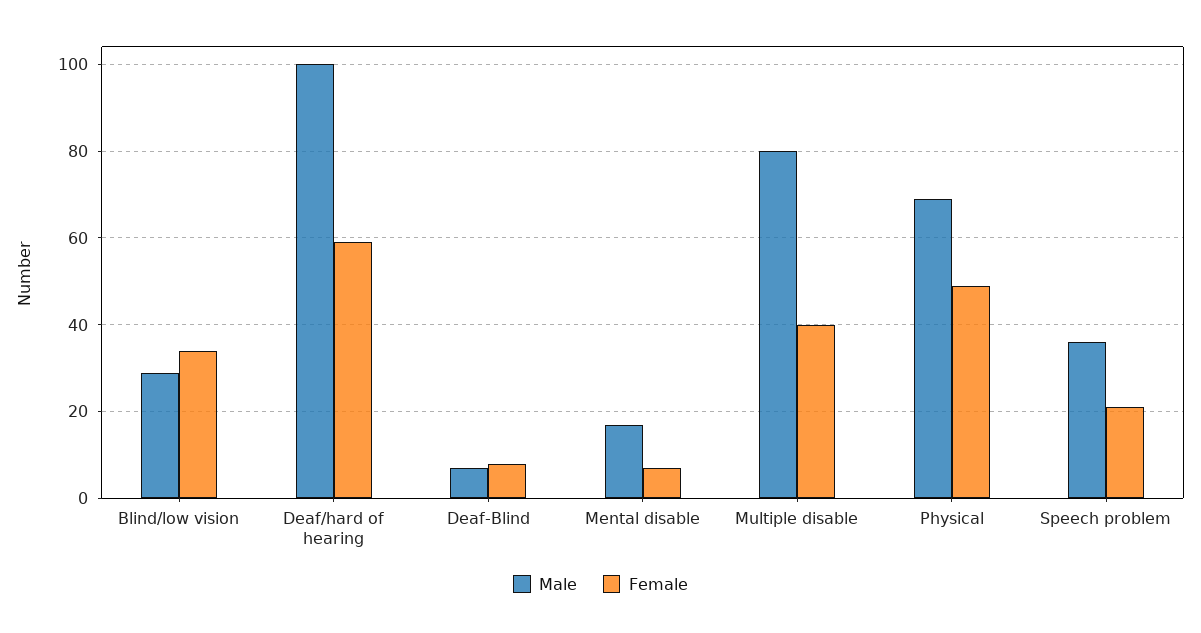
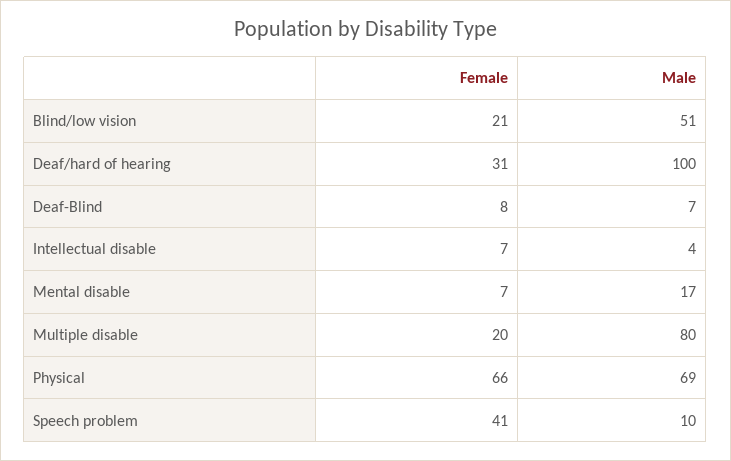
Male, Blind/low vision: 30 -> 51
Female, Blind/low vision: 35 -> 21
Female, Deaf/hard of hearing: 60 -> 31
Female, Multiple disable: 40 -> 20
Female, Physical: 50 -> 66
Male, Speech problem: 35 -> 10
Female, Speech problem: 20 -> 41
Female, Intellectual disable: none -> 7
Male, Intellectual disable: none -> 4

